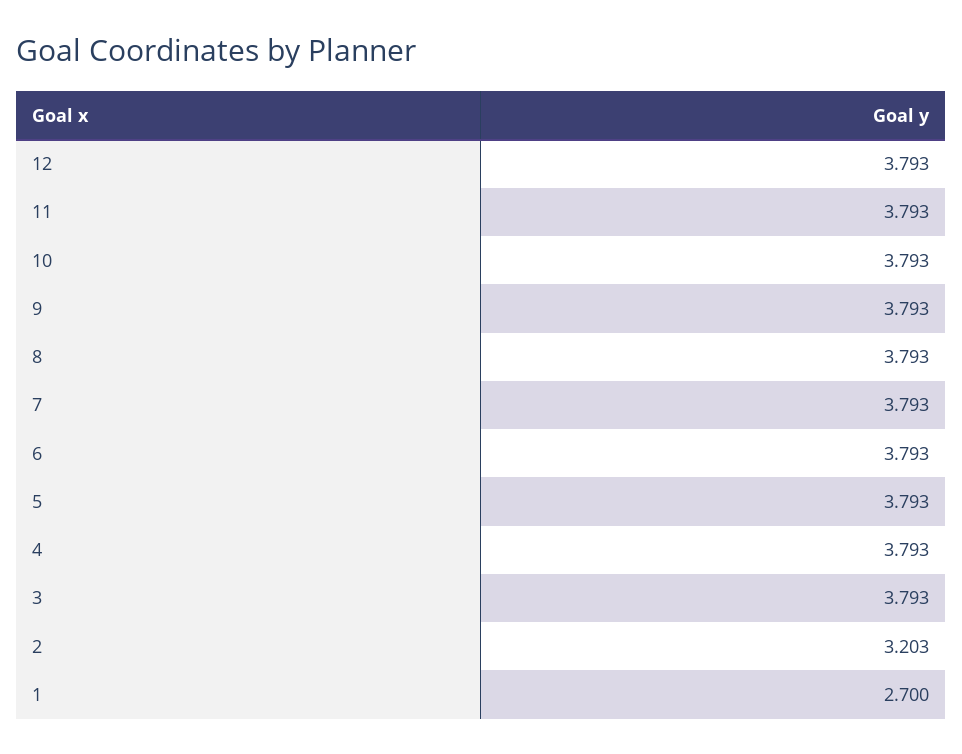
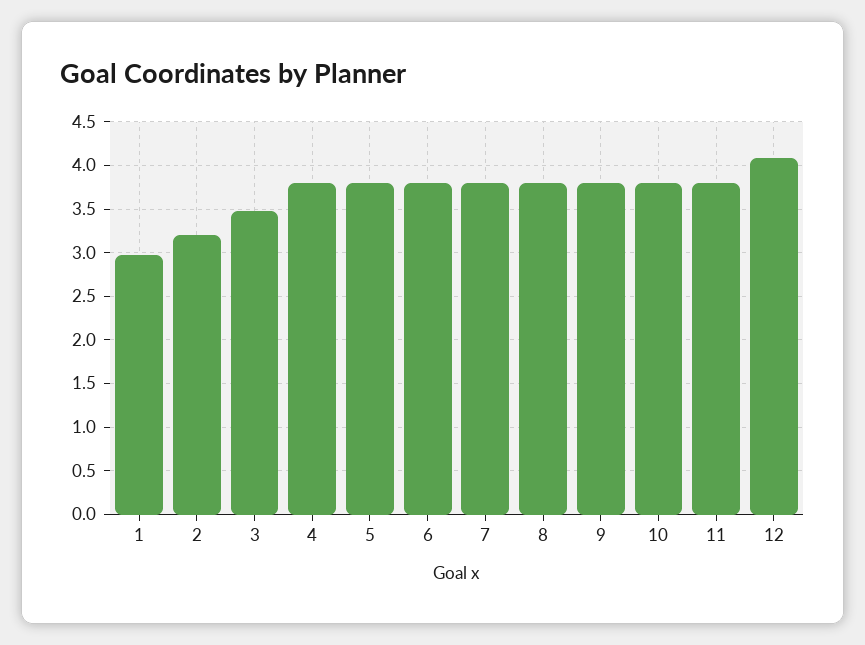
12: 3.793 -> 4.1
3: 3.793 -> 3.5
1: 2.7 -> 3

